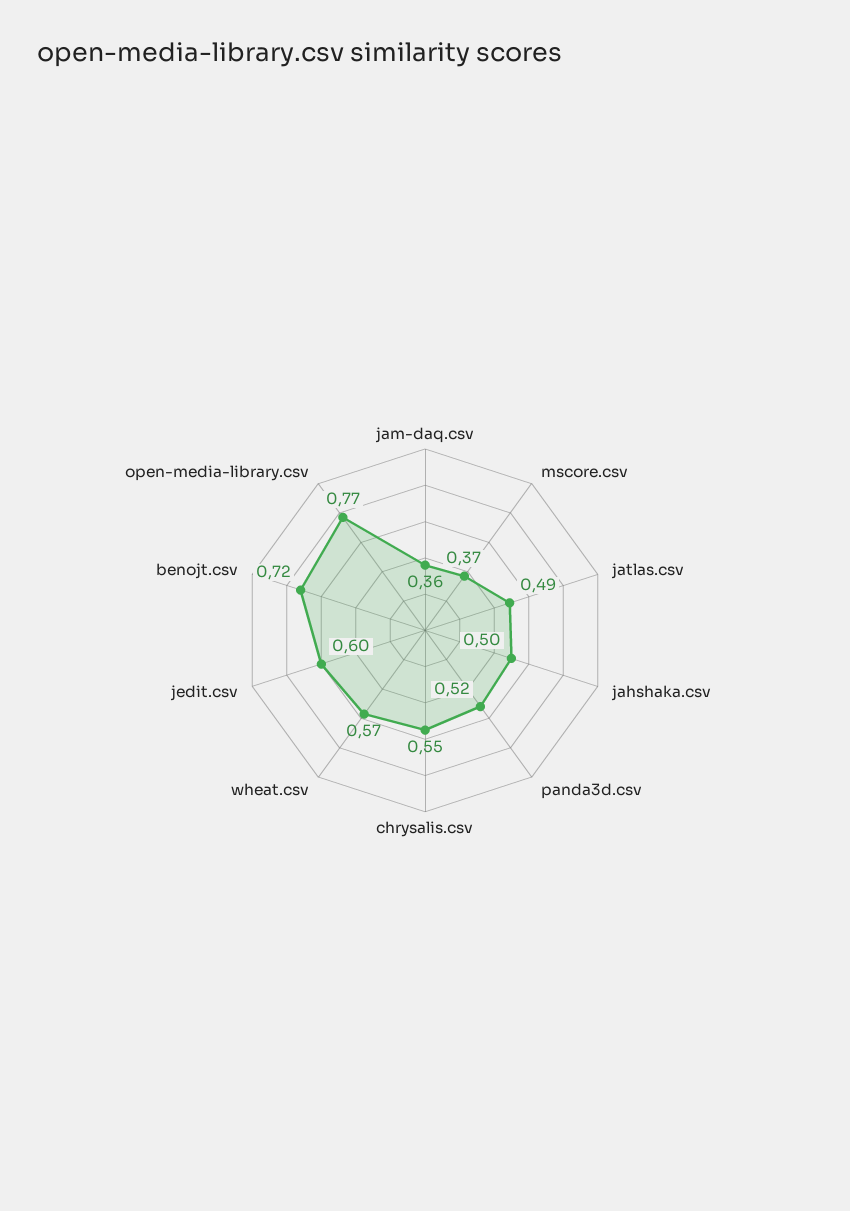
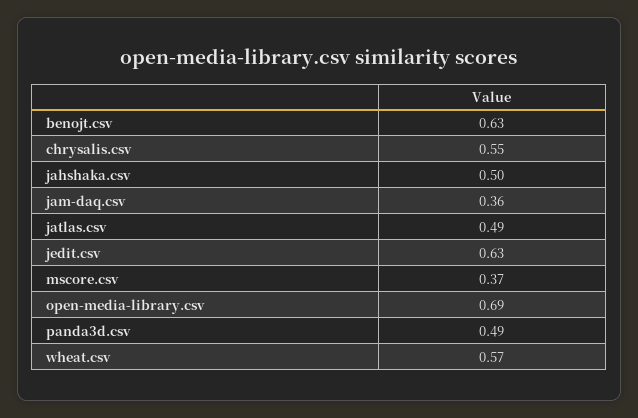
panda3d.csv: 0.52 -> 0.49
jedit.csv: 0.6 -> 0.63
benojt.csv: 0.72 -> 0.63
open-media-library.csv: 0.77 -> 0.69

